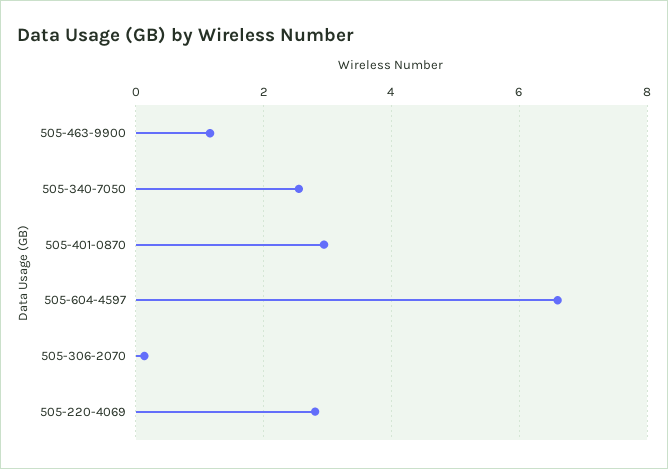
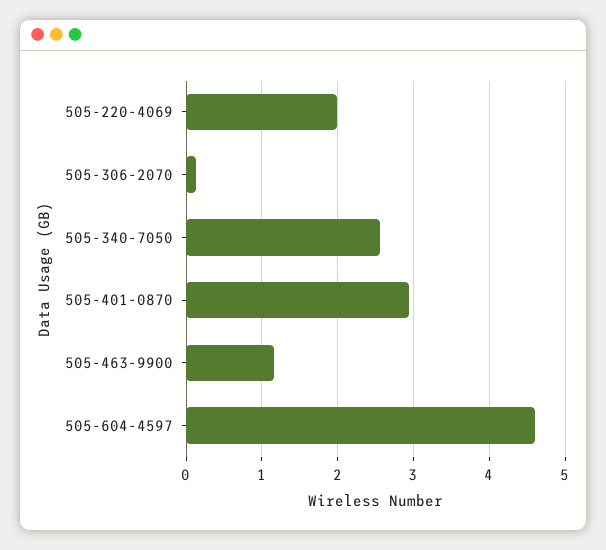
505-604-4597: 6.6 -> 4.6
505-220-4069: 2.8 -> 2

